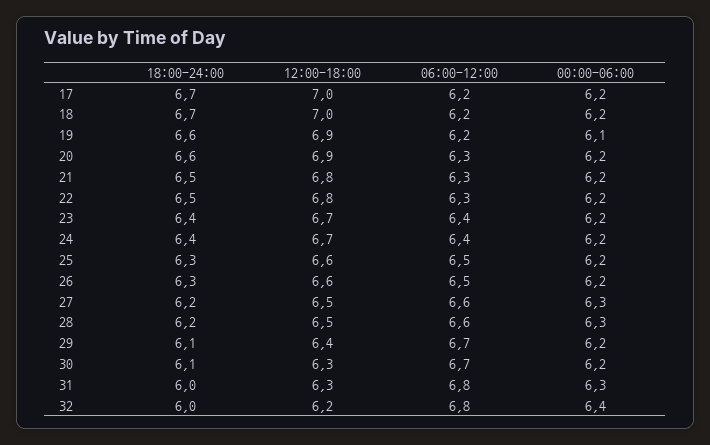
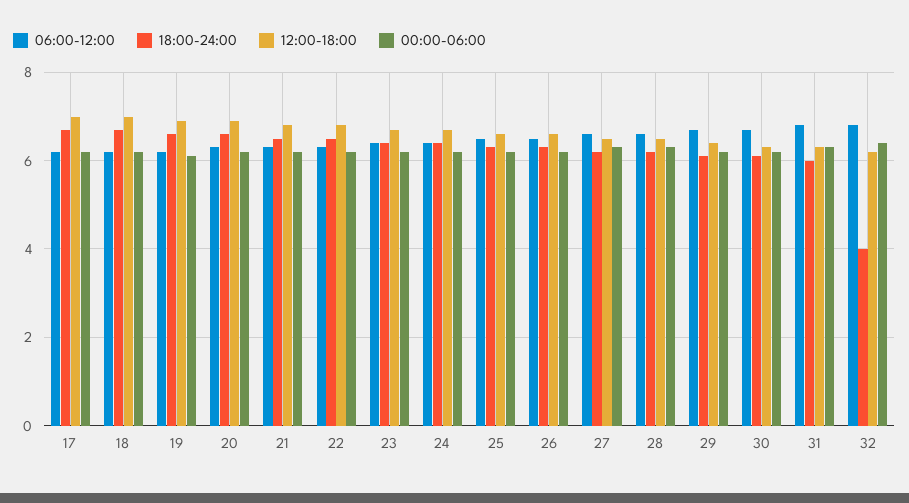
18:00-24:00, 32: 6 -> 4

